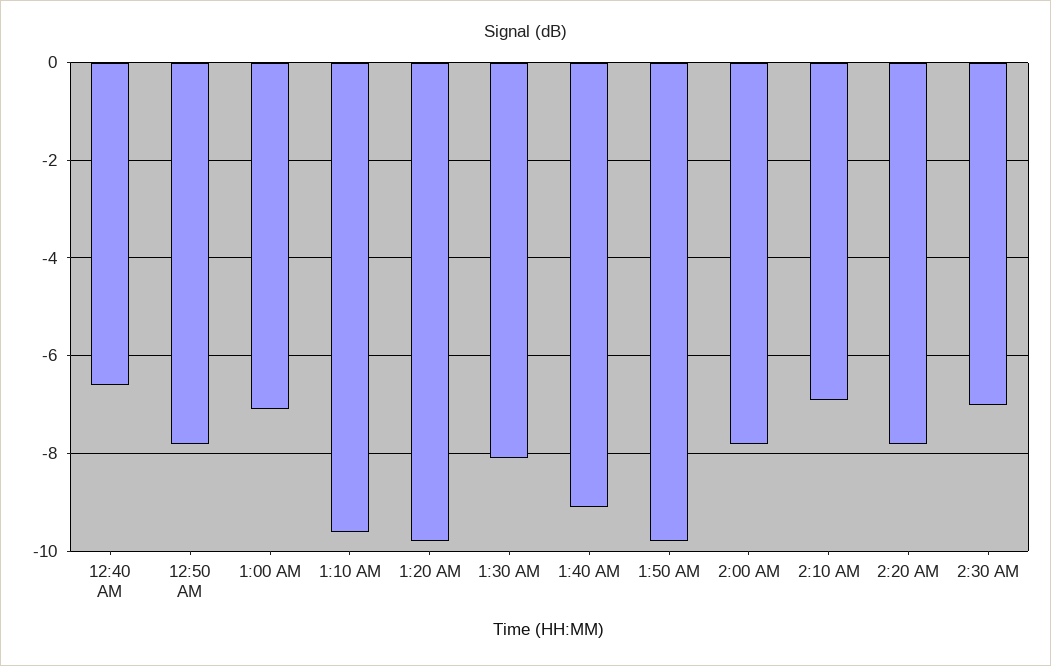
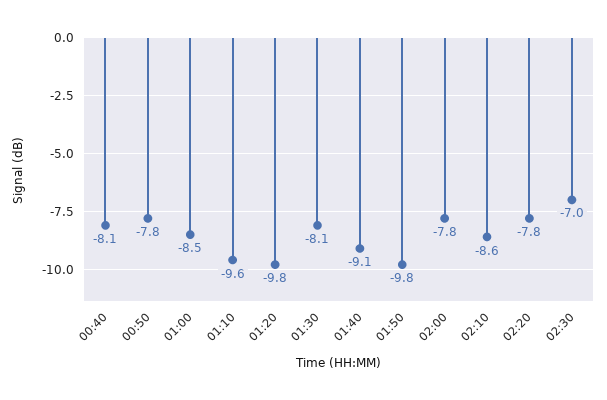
12:40 AM: -6.5 -> -8.1
1:00 AM: -7 -> -8.5
2:10 AM: -7 -> -8.6

